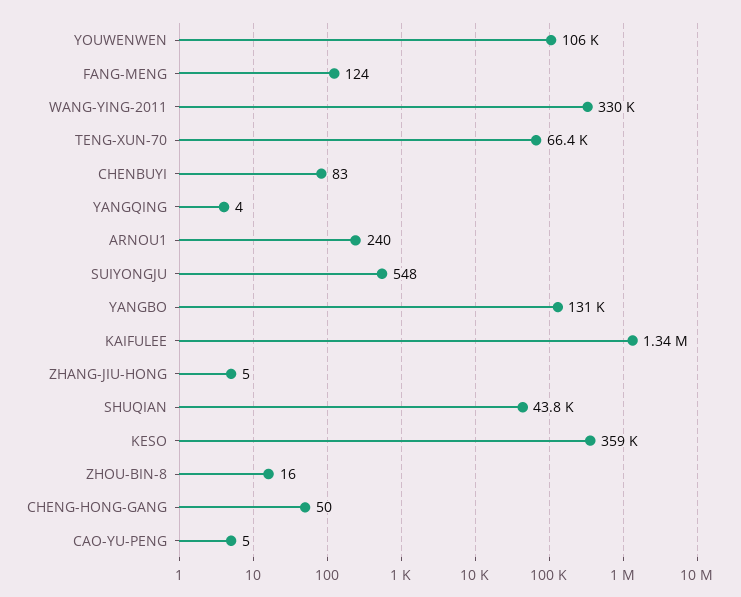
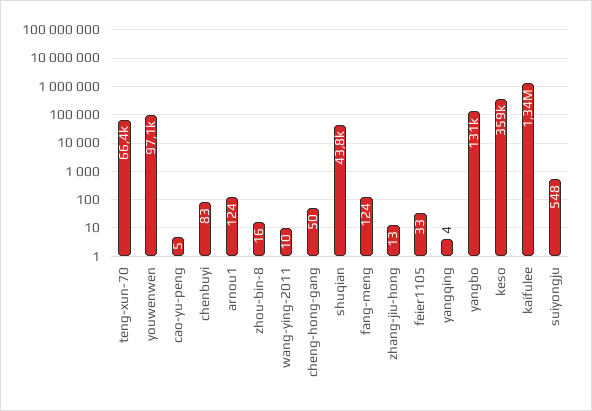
YOUWENWEN: 106000 -> 97100
WANG-YING-2011: 330000 -> 10
ARNOU1: 240 -> 124
ZHANG-JIU-HONG: 5 -> 13
feier1105: none -> 33

